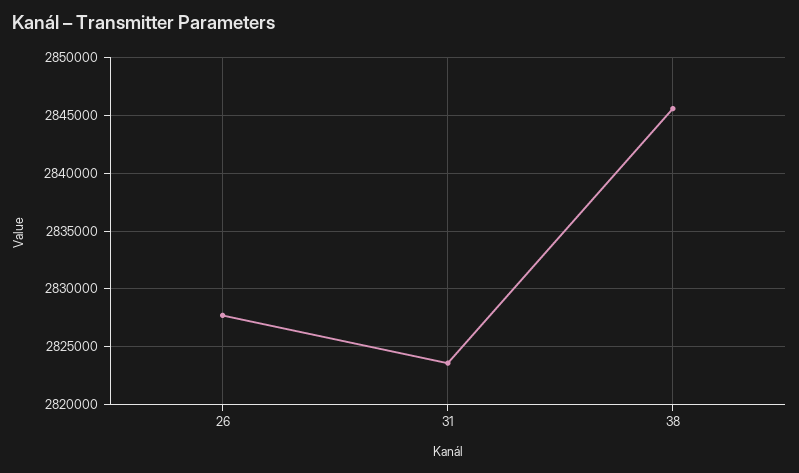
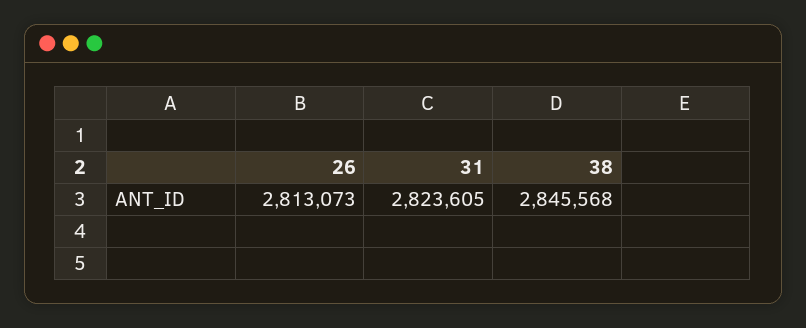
26: 2828000 -> 2813073

